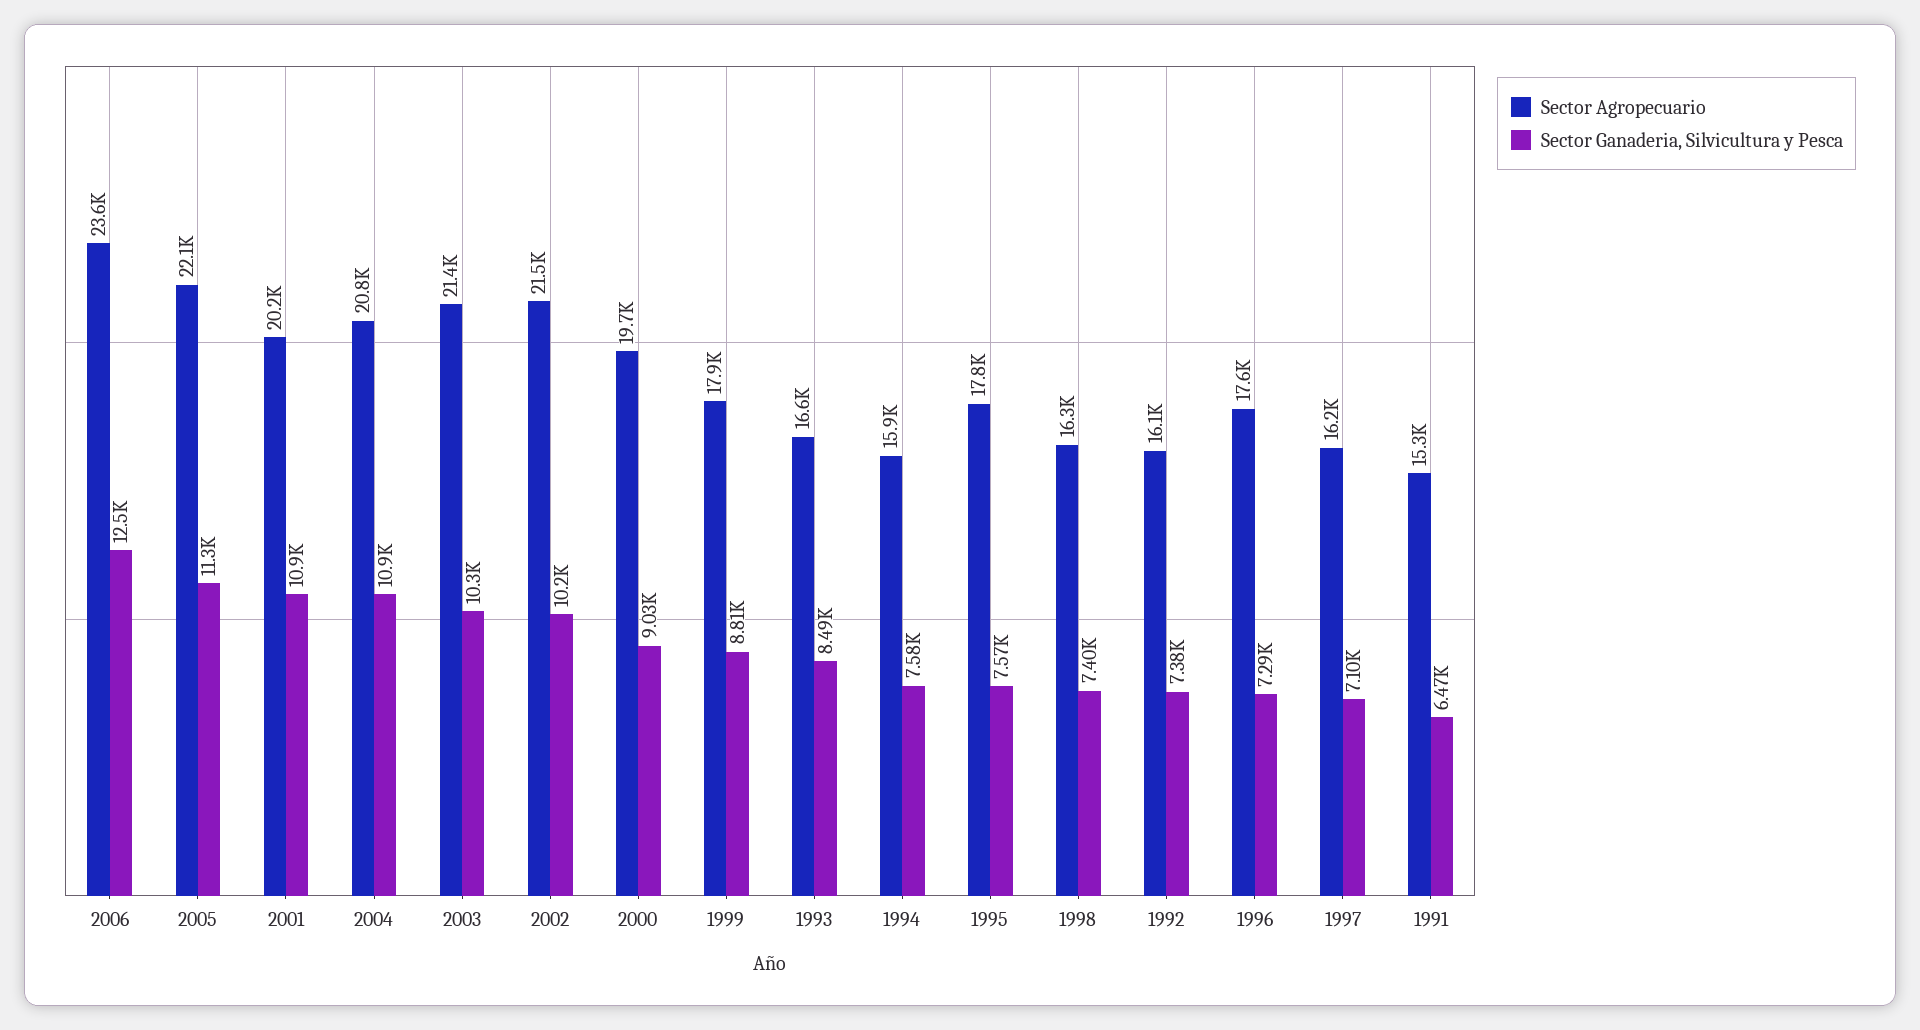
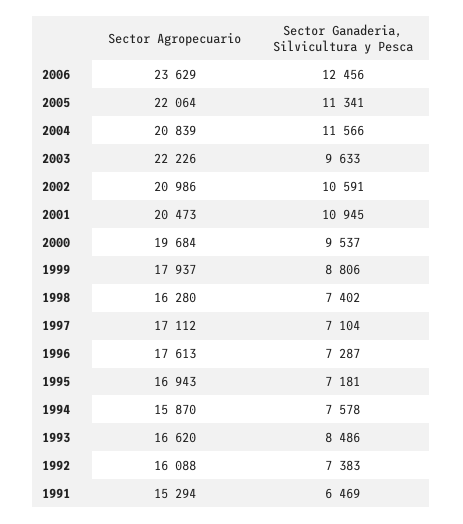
Sector Agropecuario, 2001: 20200 -> 20473
Sector Ganaderia, Silvicultura y Pesca, 2004: 10900 -> 11566
Sector Agropecuario, 2003: 21400 -> 22226
Sector Ganaderia, Silvicultura y Pesca, 2003: 10300 -> 9633
Sector Agropecuario, 2002: 21500 -> 20986
Sector Ganaderia, Silvicultura y Pesca, 2002: 10200 -> 10591
Sector Ganaderia, Silvicultura y Pesca, 2000: 9030 -> 9537
Sector Agropecuario, 1995: 17800 -> 16943
Sector Ganaderia, Silvicultura y Pesca, 1995: 7570 -> 7181
Sector Agropecuario, 1997: 16200 -> 17112

